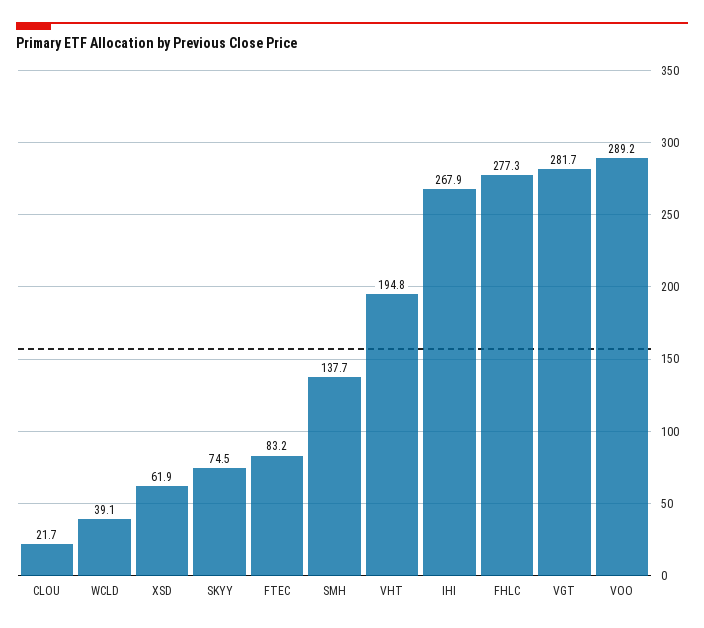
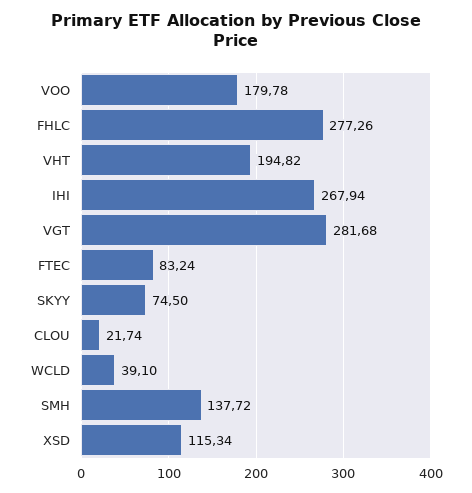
XSD: 61.9 -> 115.34
VOO: 289.2 -> 179.78

